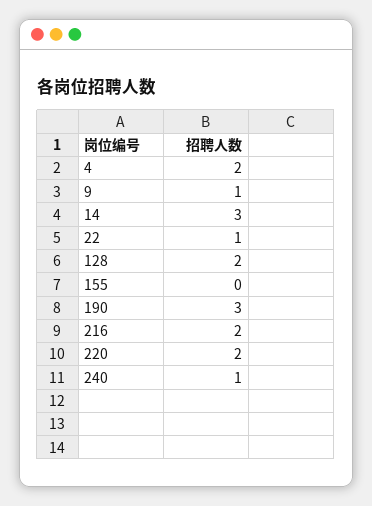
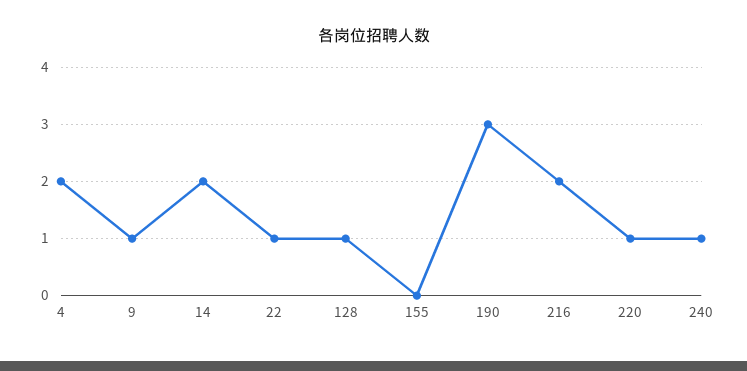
14: 3 -> 2
128: 2 -> 1
220: 2 -> 1

